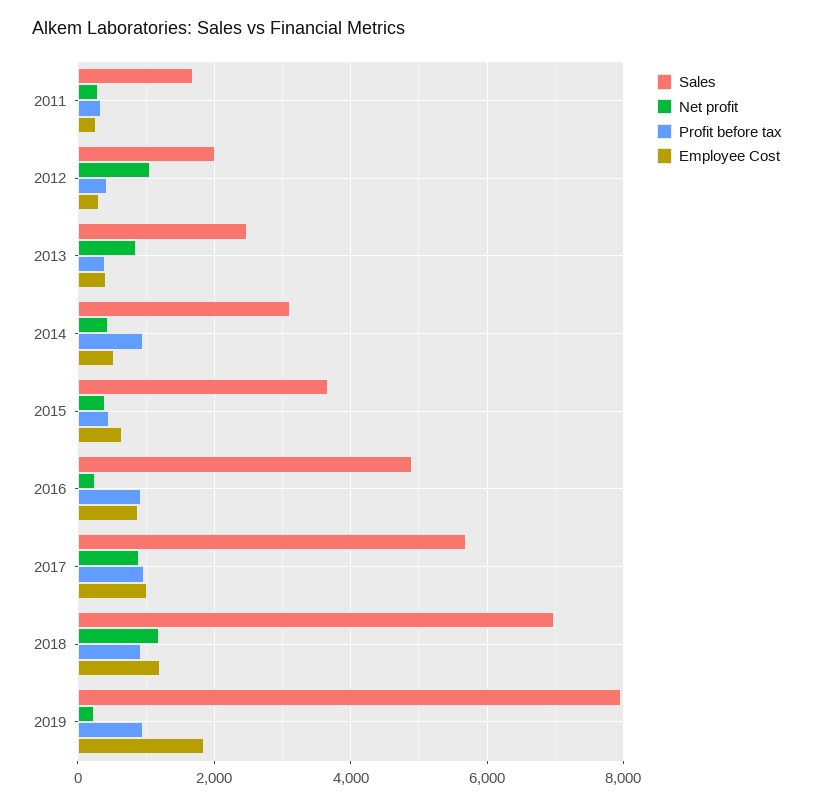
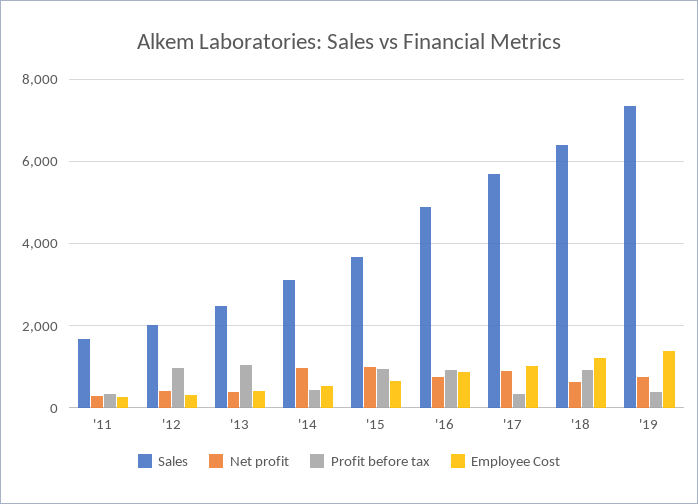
Net profit, 2012: 1000 -> 400
Profit before tax, 2012: 400 -> 1000
Net profit, 2013: 800 -> 400
Profit before tax, 2013: 400 -> 1000
Net profit, 2014: 400 -> 1000
Profit before tax, 2014: 1000 -> 400
Net profit, 2015: 400 -> 1000
Profit before tax, 2015: 400 -> 1000
Net profit, 2016: 200 -> 800
Profit before tax, 2017: 1000 -> 400
Sales, 2018: 7000 -> 6400
Net profit, 2018: 1200 -> 600
Sales, 2019: 8000 -> 7400
Net profit, 2019: 200 -> 800
Profit before tax, 2019: 1000 -> 400
Employee Cost, 2019: 1800 -> 1400

